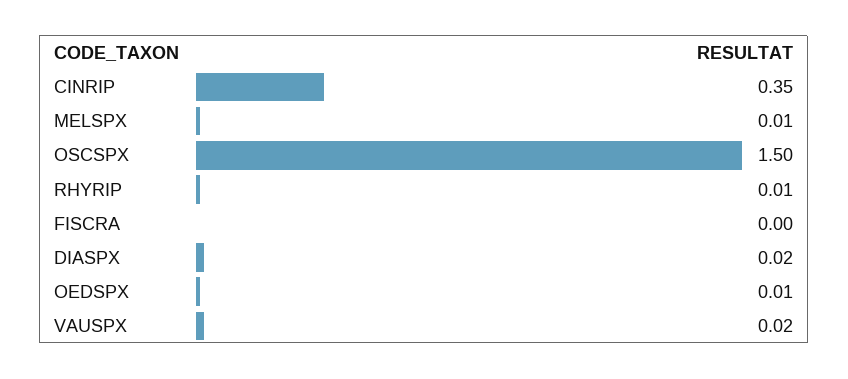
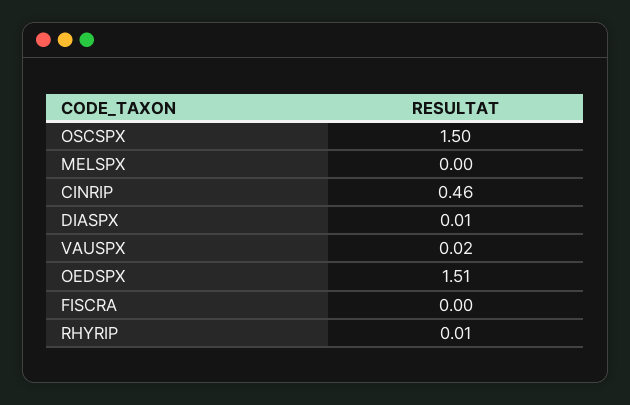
CINRIP: 0.35 -> 0.46
MELSPX: 0.01 -> 0
DIASPX: 0.02 -> 0.01
OEDSPX: 0.01 -> 1.51

